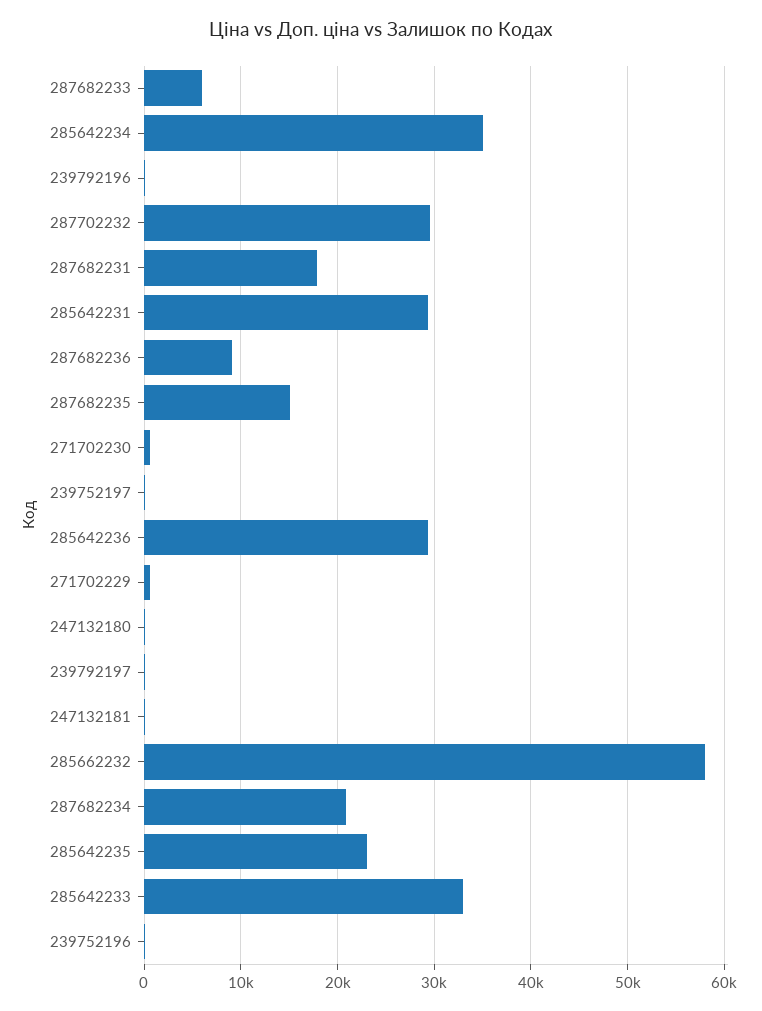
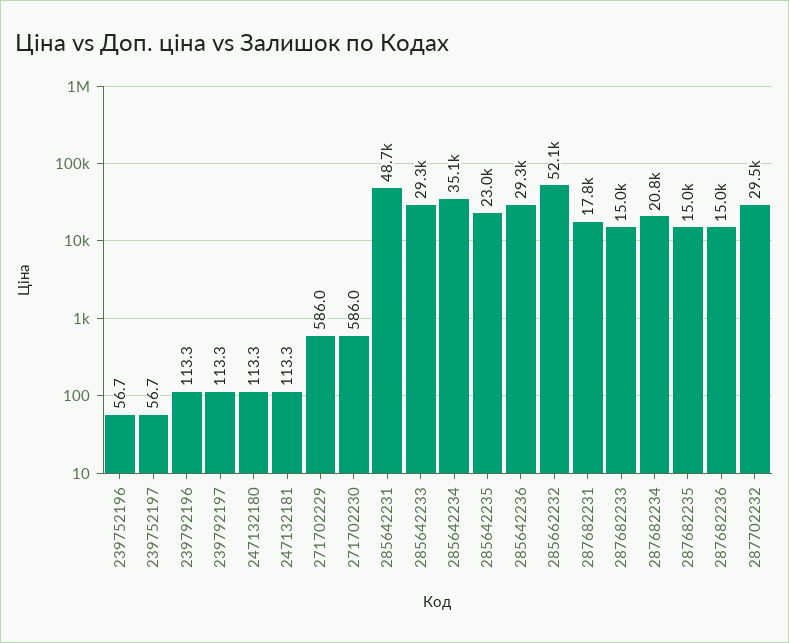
287682233: 6000 -> 15000
285642231: 29000 -> 48700
287682236: 9000 -> 15000
285662232: 58000 -> 52100
285642233: 33000 -> 29300

